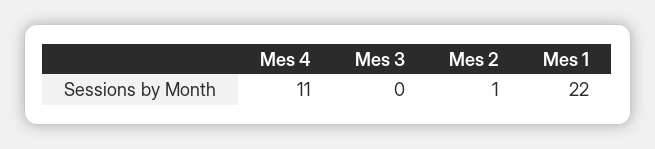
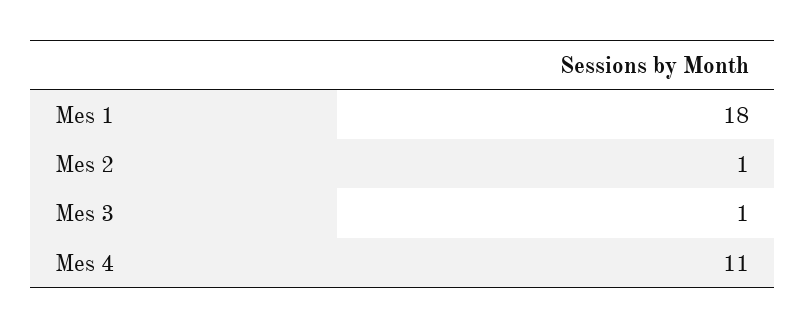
Mes 3: 0 -> 1
Mes 1: 22 -> 18

